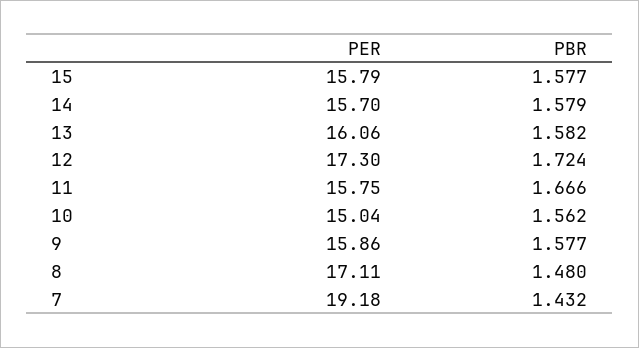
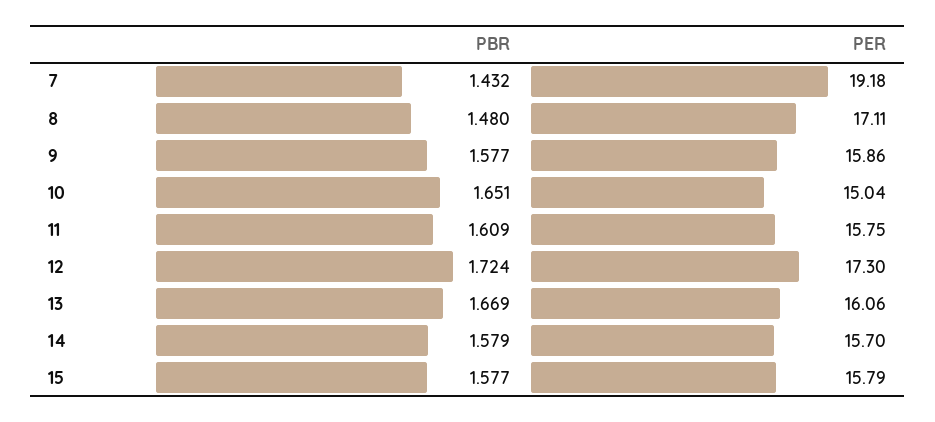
PBR, 13: 1.582 -> 1.669
PBR, 11: 1.666 -> 1.609
PBR, 10: 1.562 -> 1.651

